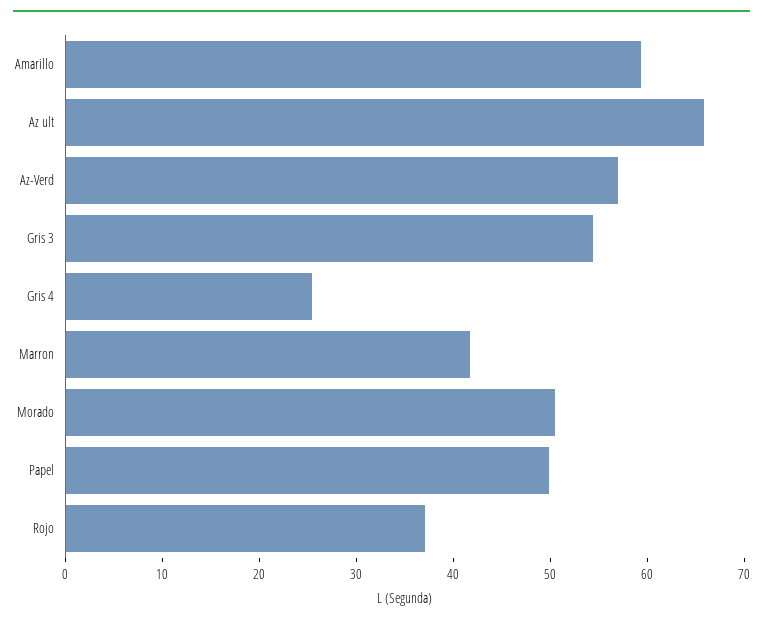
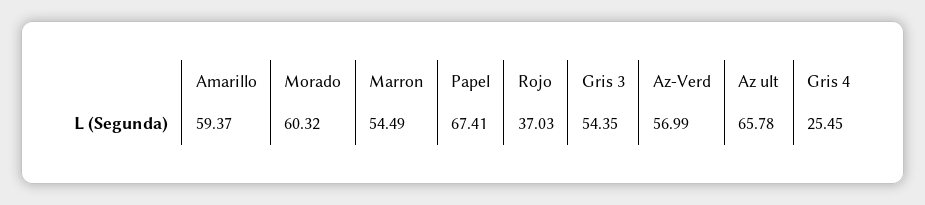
Marron: 42 -> 54.49
Morado: 50 -> 60.32
Papel: 50 -> 67.41

